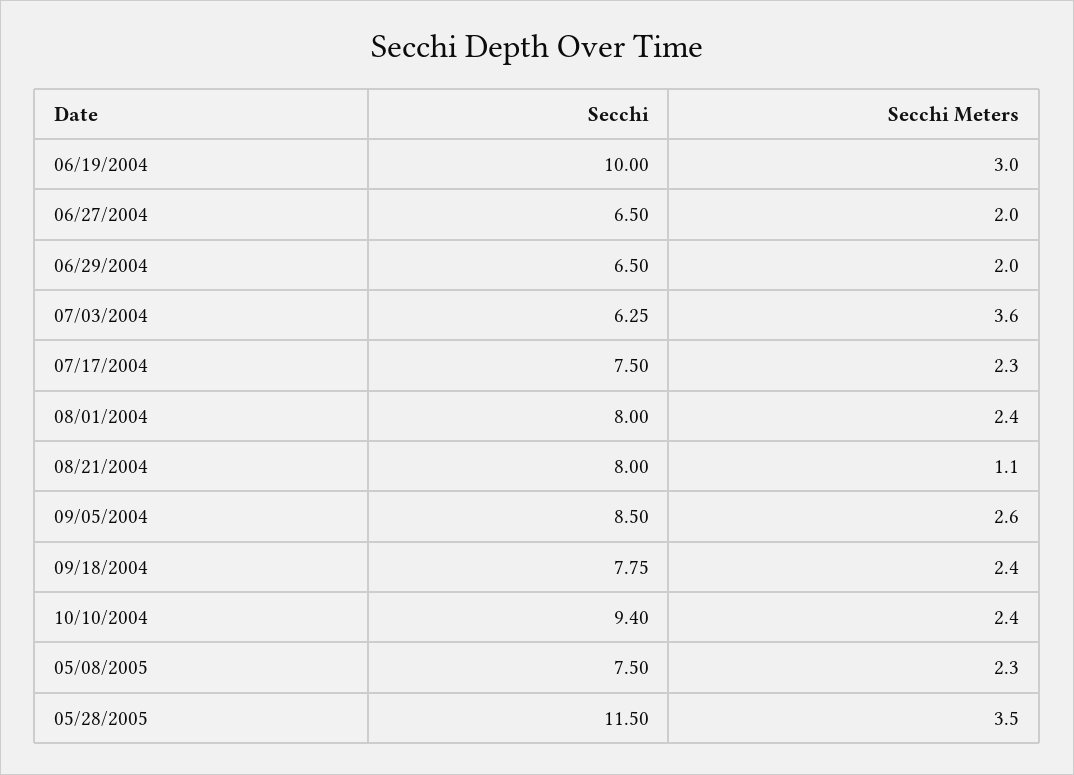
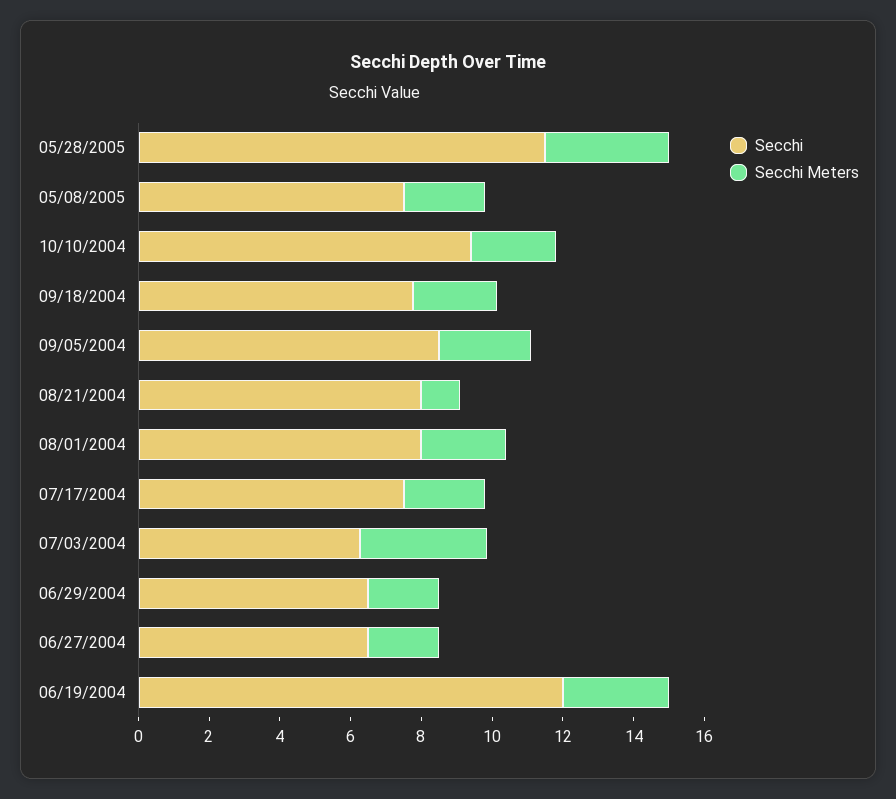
Secchi, 06/19/2004: 10 -> 12

